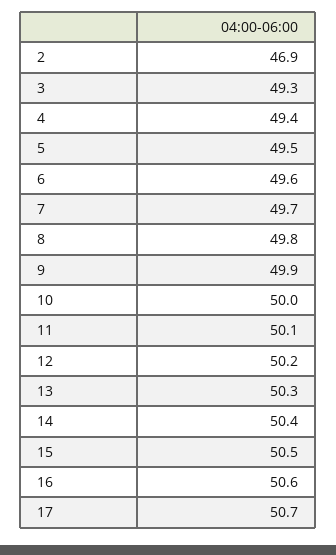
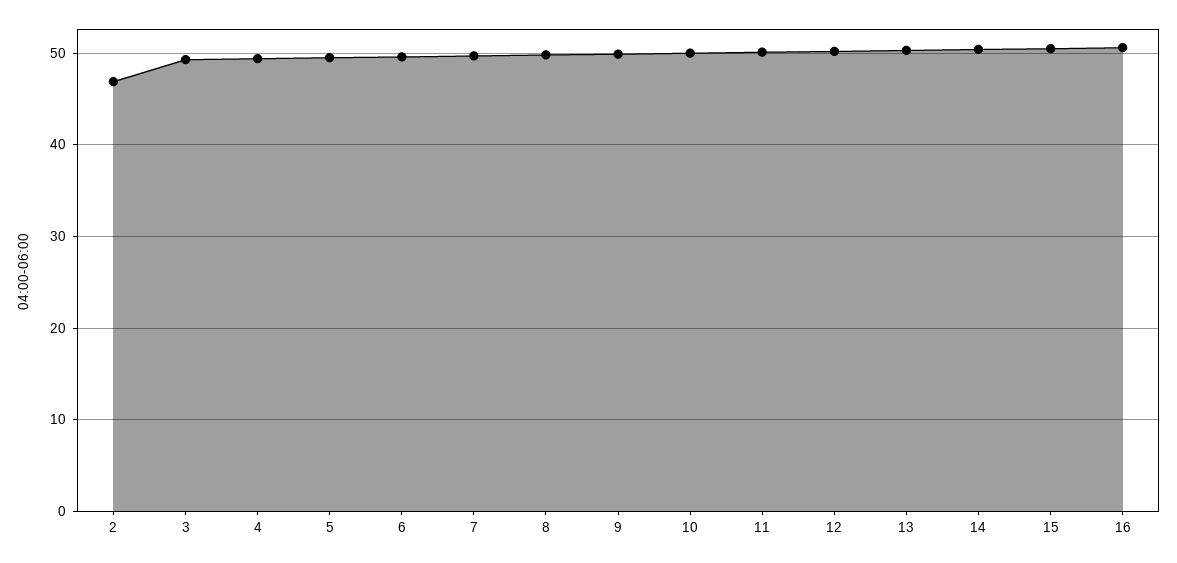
17: 50.7 -> none

